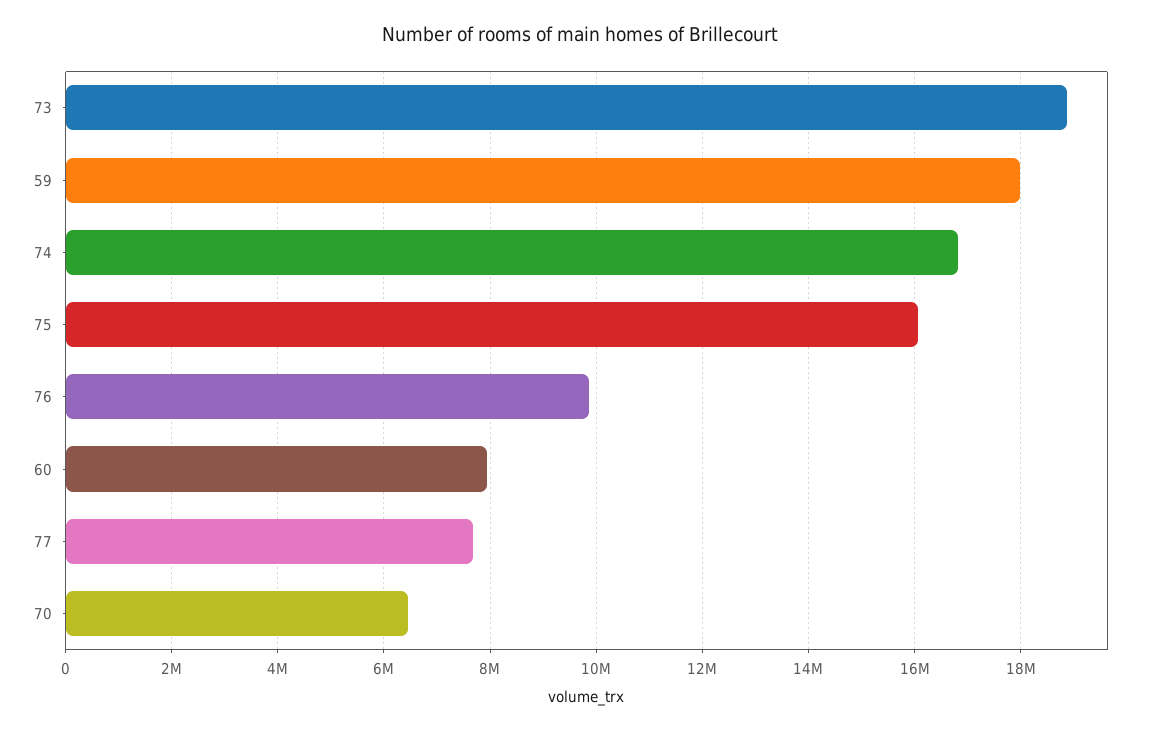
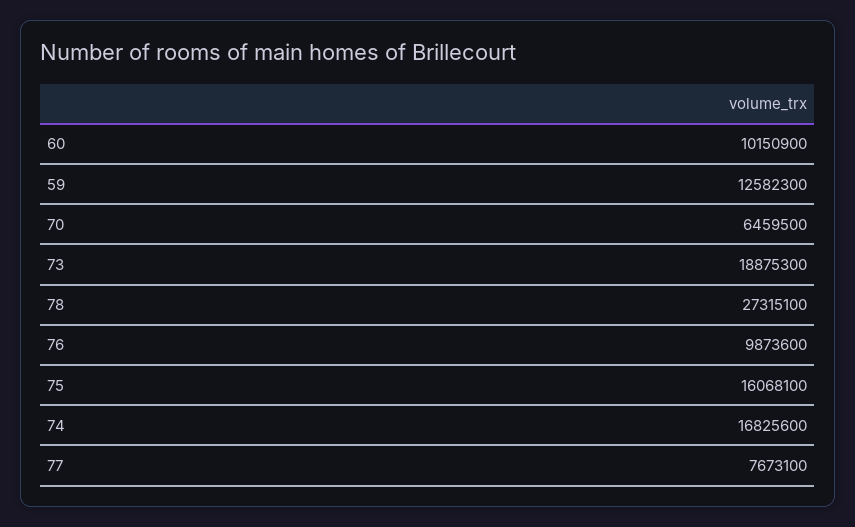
59: 18000000 -> 12582300
60: 8000000 -> 10150900
78: none -> 27315100

